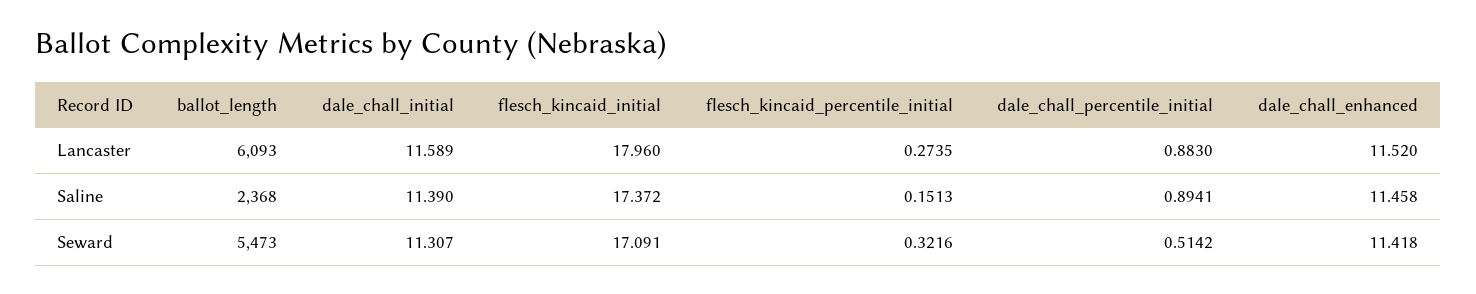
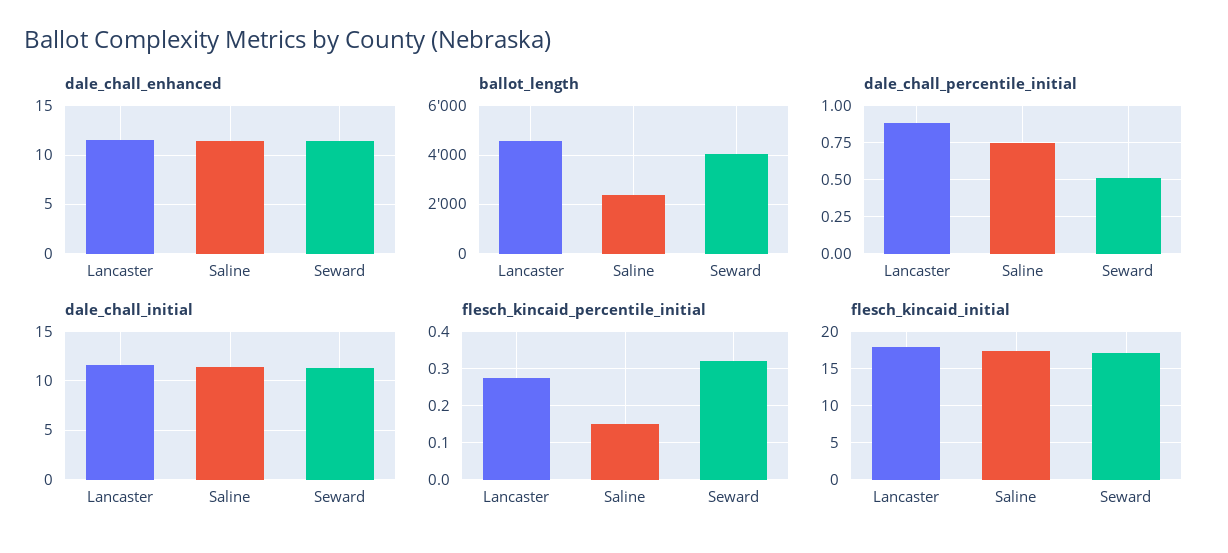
ballot_length, Lancaster: 6093 -> 4500
dale_chall_percentile_initial, Saline: 0.8941 -> 0.75
ballot_length, Seward: 5473 -> 4000

